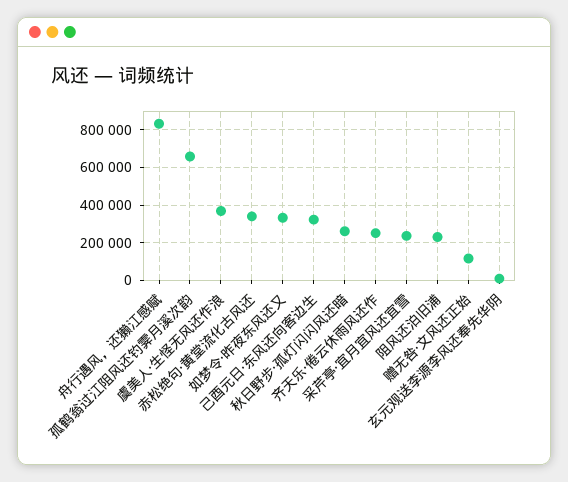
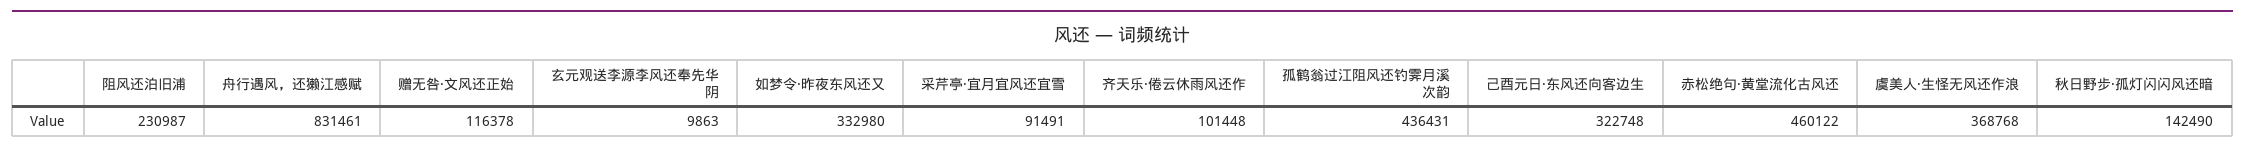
孤鹤翁过江阻风还钓霁月溪次韵: 650000 -> 436431
赤松绝句·黄堂流化古风还: 350000 -> 460122
秋日野步·孤灯闪闪风还暗: 250000 -> 142490
齐天乐·倦云休雨风还作: 250000 -> 101448
采芹亭·宜月宜风还宜雪: 250000 -> 91491

